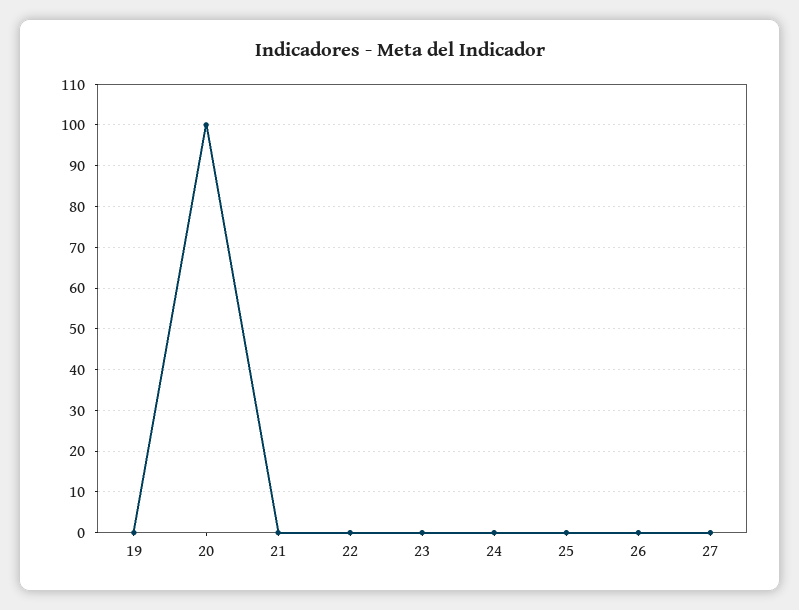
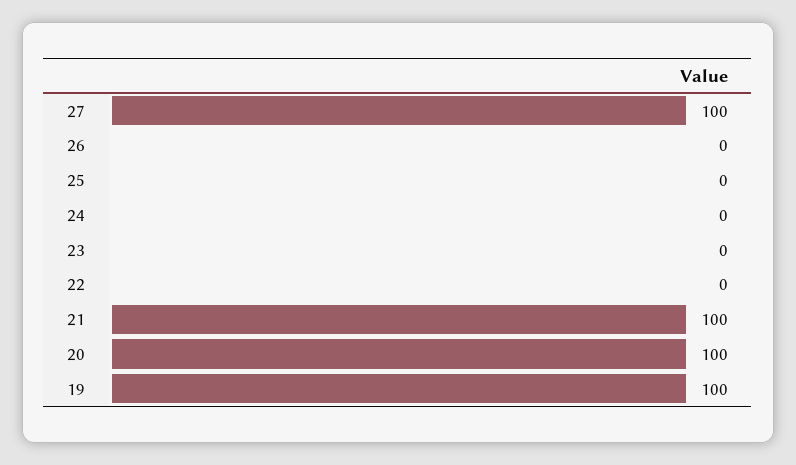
19: 0 -> 100
21: 0 -> 100
27: 0 -> 100

